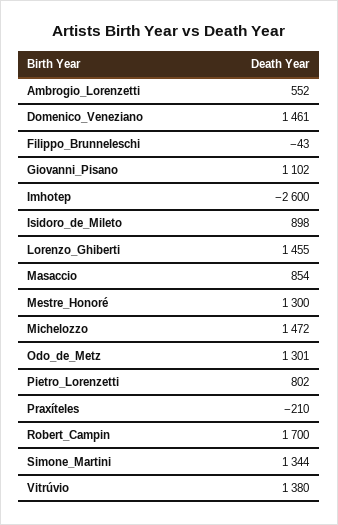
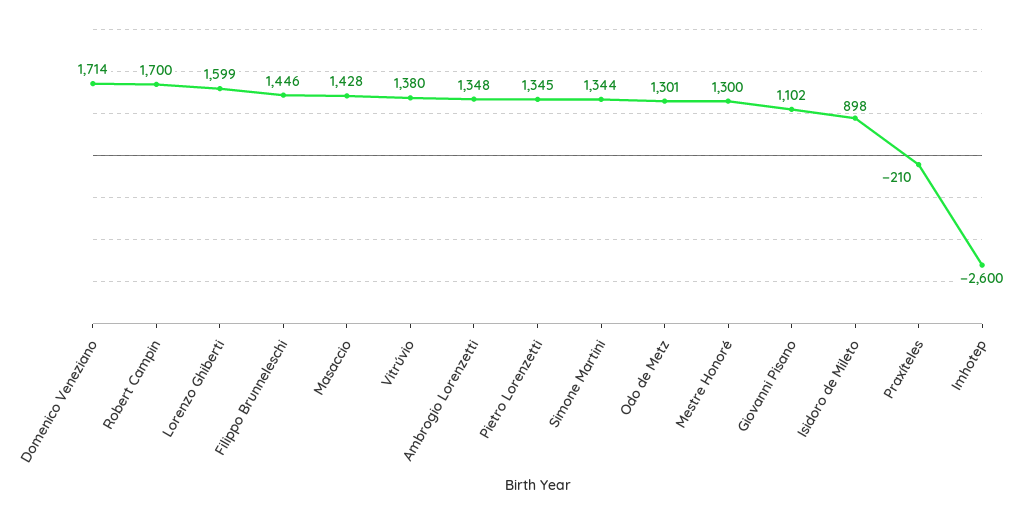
Ambrogio_Lorenzetti: 552 -> 1348
Domenico_Veneziano: 1461 -> 1714
Filippo_Brunneleschi: -43 -> 1446
Lorenzo_Ghiberti: 1455 -> 1599
Masaccio: 854 -> 1428
Michelozzo: 1472 -> none
Pietro_Lorenzetti: 802 -> 1345

